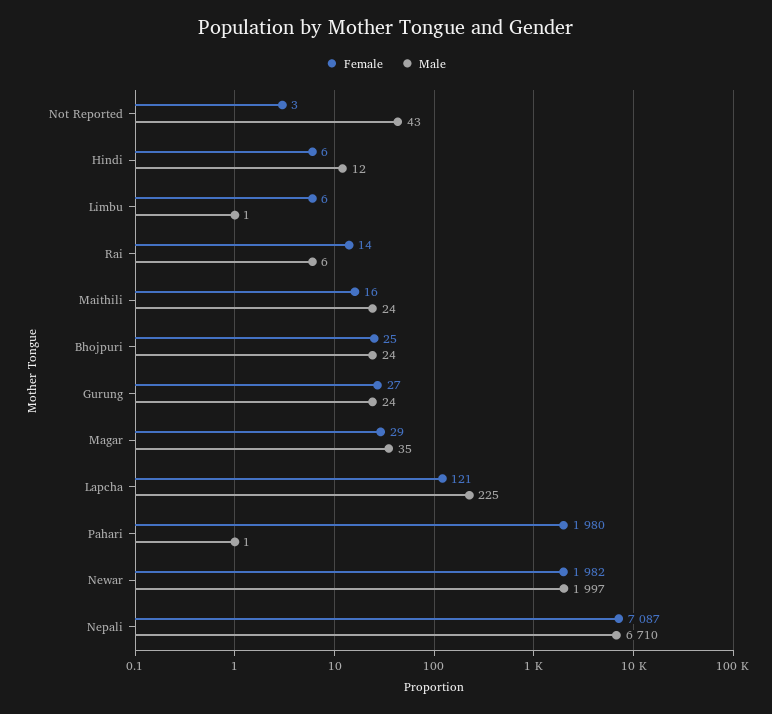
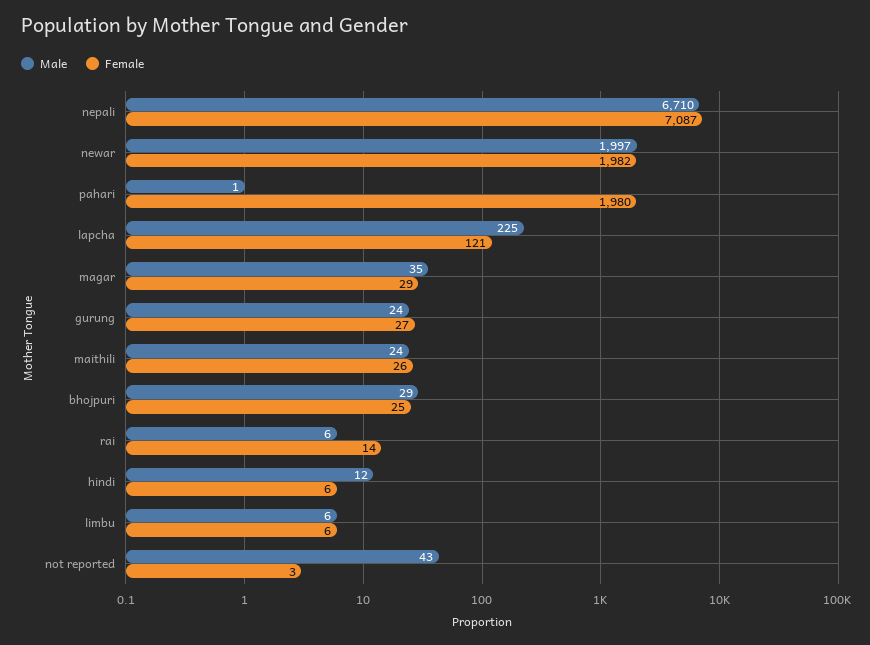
Male, Limbu: 1 -> 6
Female, Maithili: 16 -> 26
Male, Bhojpuri: 24 -> 29

